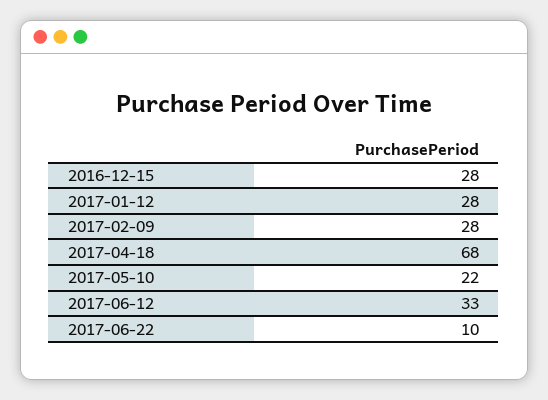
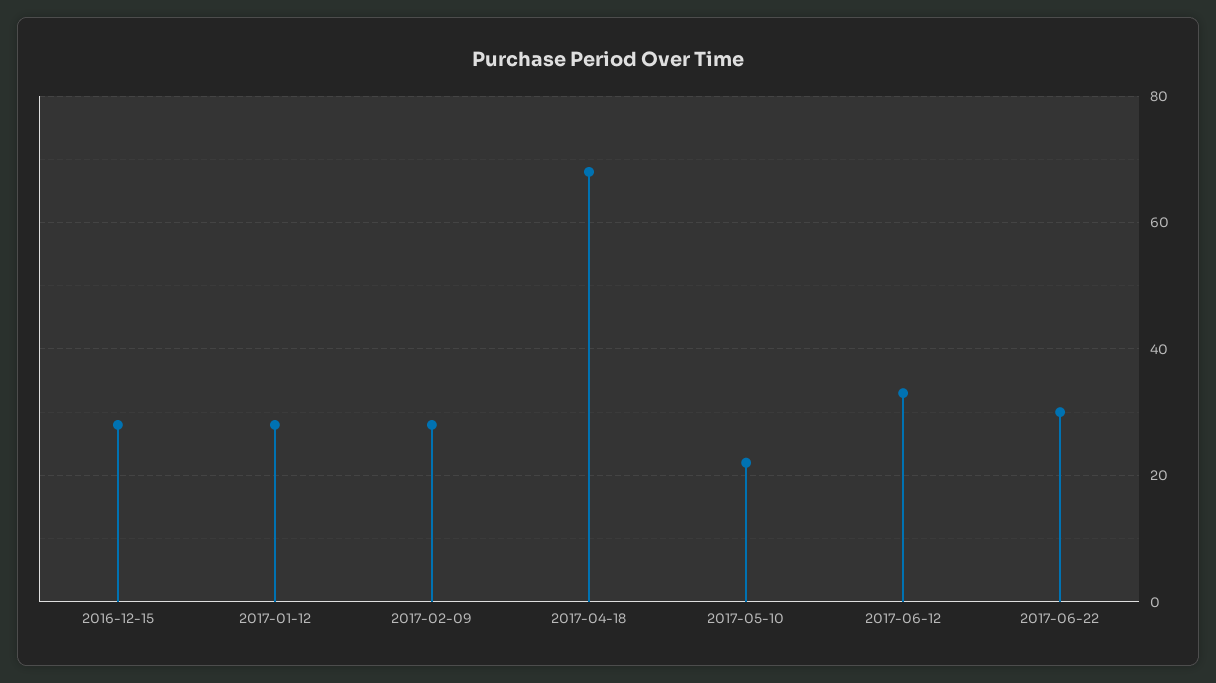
2017-06-22: 10 -> 30

